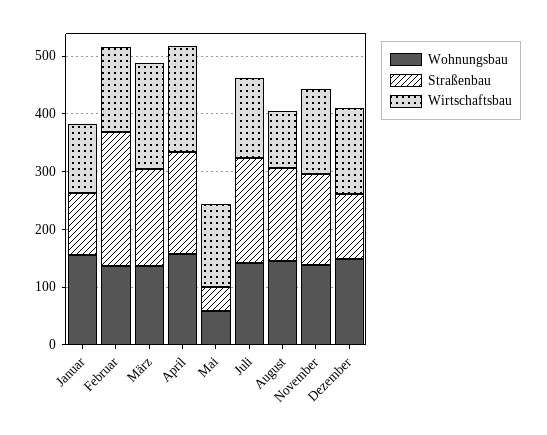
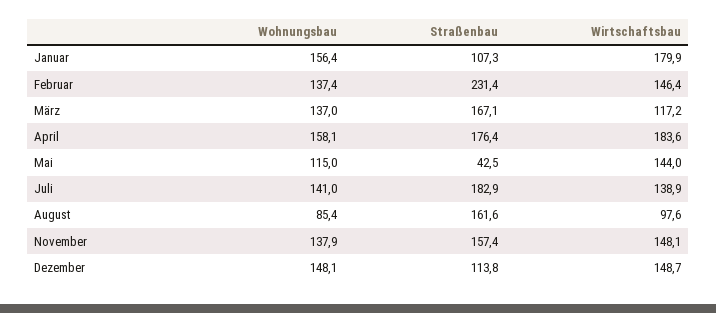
Wirtschaftsbau, Januar: 120 -> 179.9
Wirtschaftsbau, März: 180 -> 117.2
Wohnungsbau, Mai: 60 -> 115
Wohnungsbau, August: 140 -> 85.4

